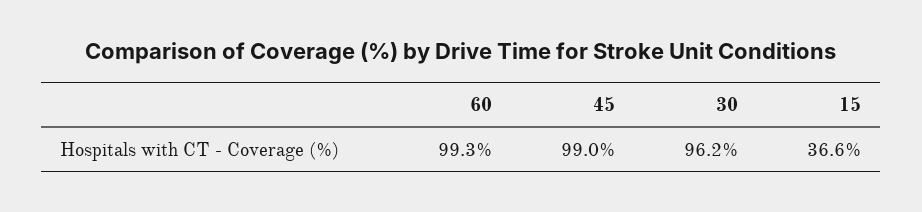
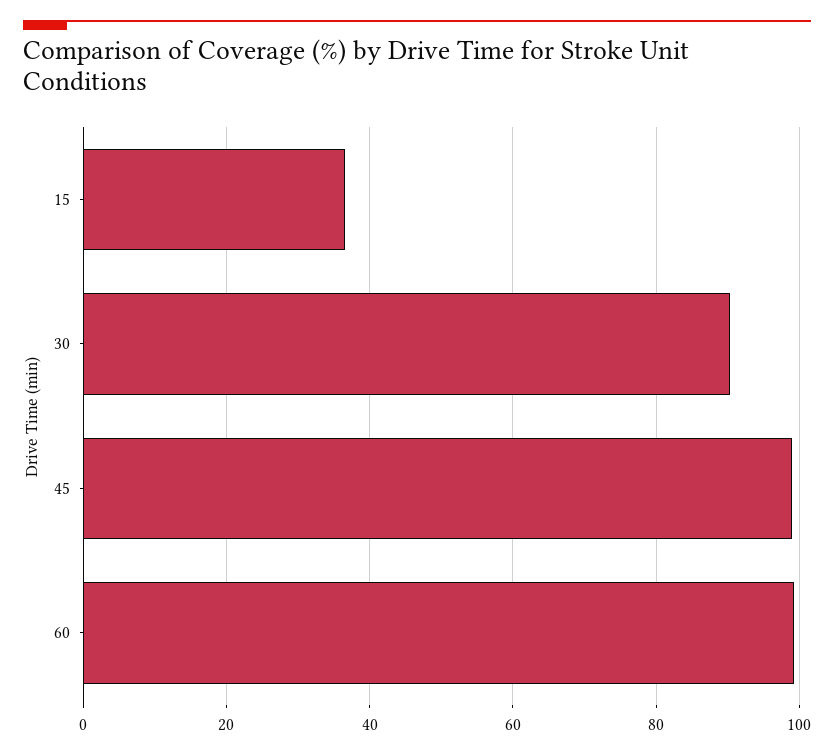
30: 96.2 -> 90

